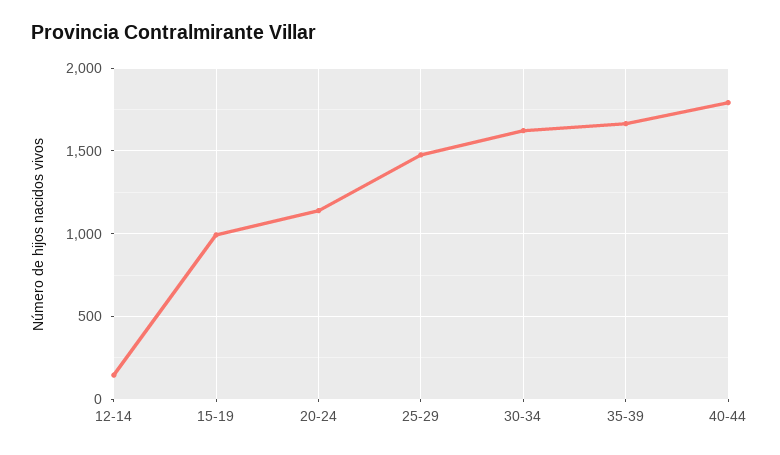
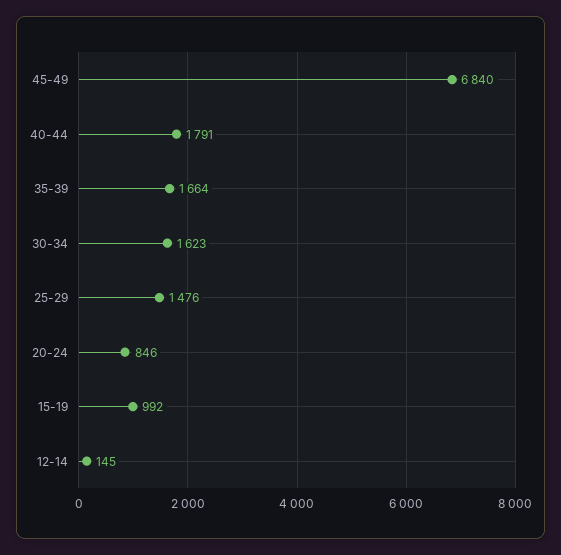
20-24: 1150 -> 846
45-49: none -> 6840

